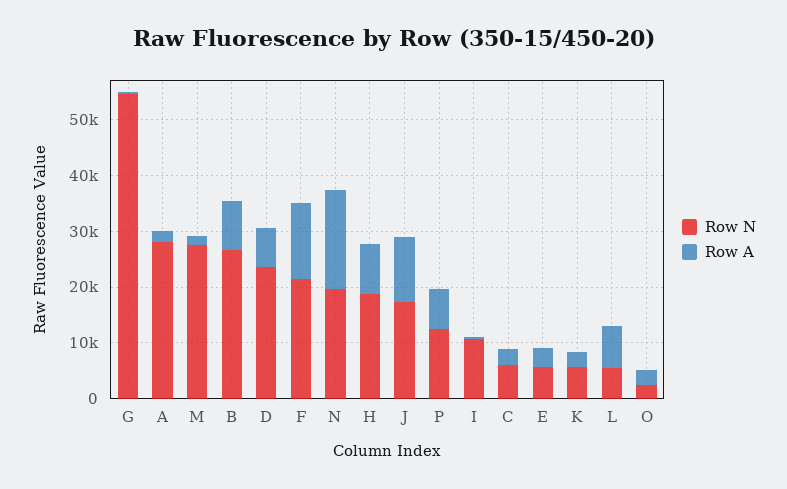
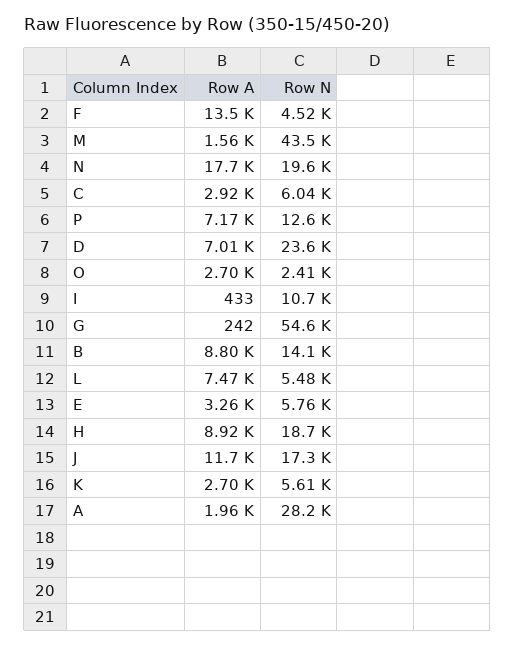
Row N, M: 28000 -> 43500
Row N, B: 26000 -> 14100
Row N, F: 22000 -> 4520

